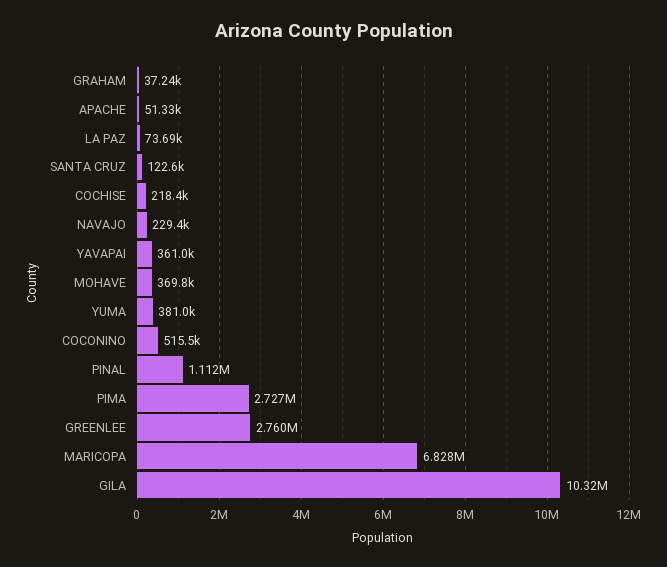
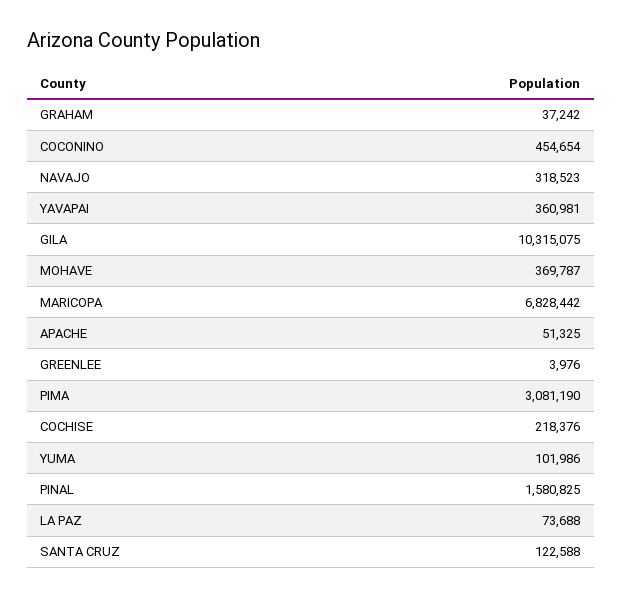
NAVAJO: 229400 -> 318523
YUMA: 381000 -> 101986
COCONINO: 515500 -> 454654
PINAL: 1112000 -> 1580825
PIMA: 2727000 -> 3081190
GREENLEE: 2760000 -> 3976

